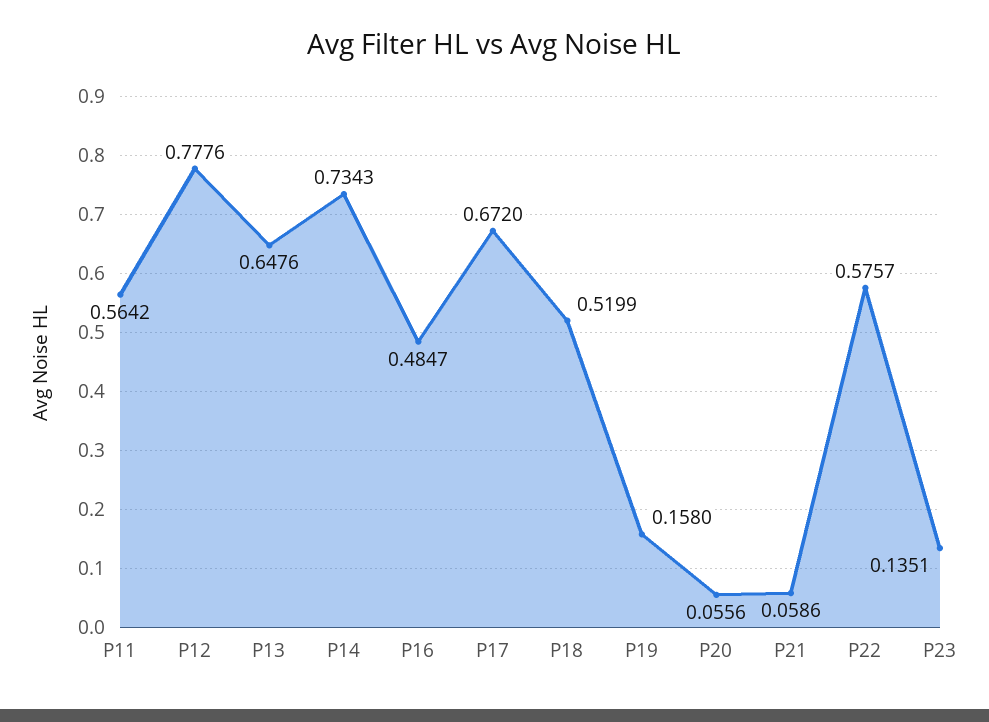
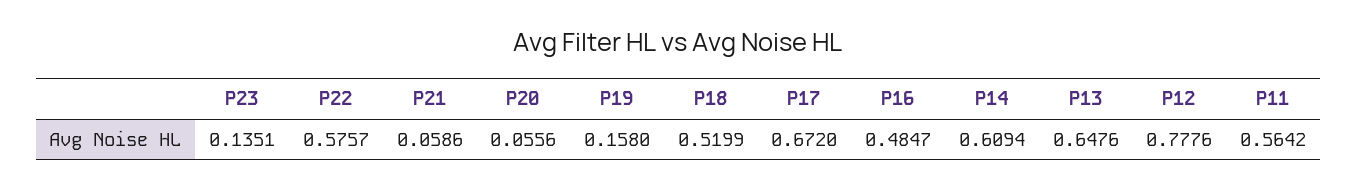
P14: 0.7343 -> 0.6094

